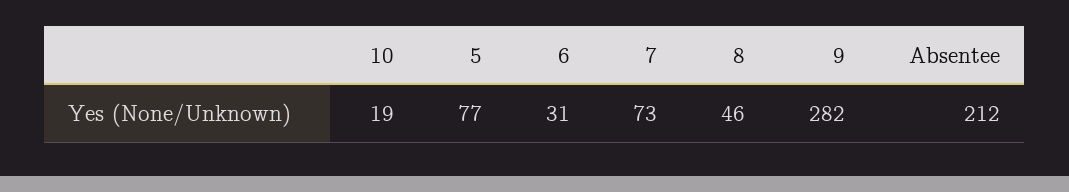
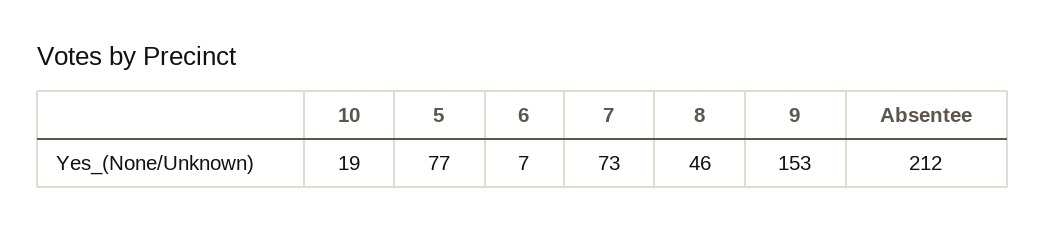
6: 31 -> 7
9: 282 -> 153

